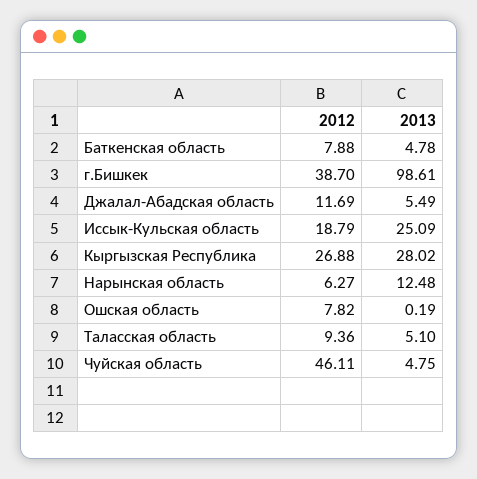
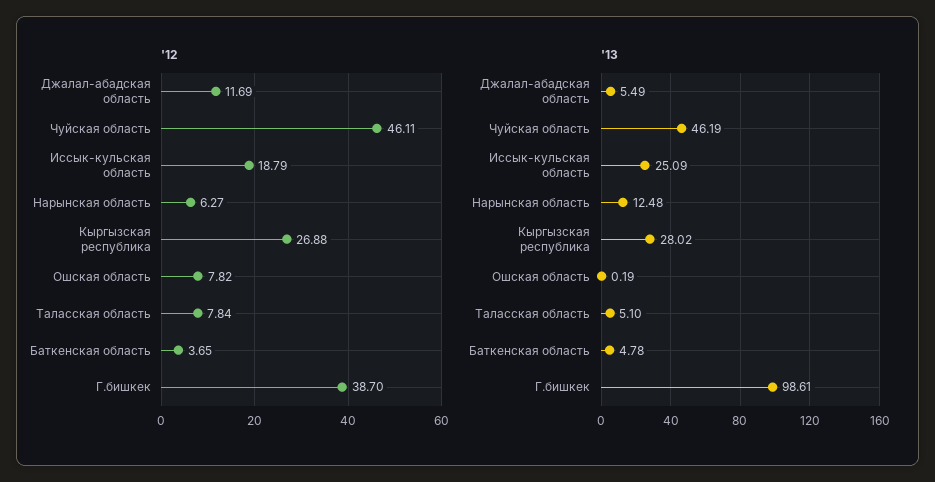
2012, Баткенская область: 7.88 -> 3.65
2012, Таласская область: 9.36 -> 7.84
2013, Чуйская область: 4.75 -> 46.19

